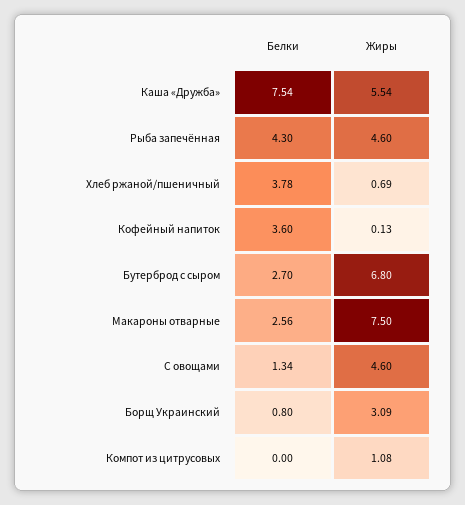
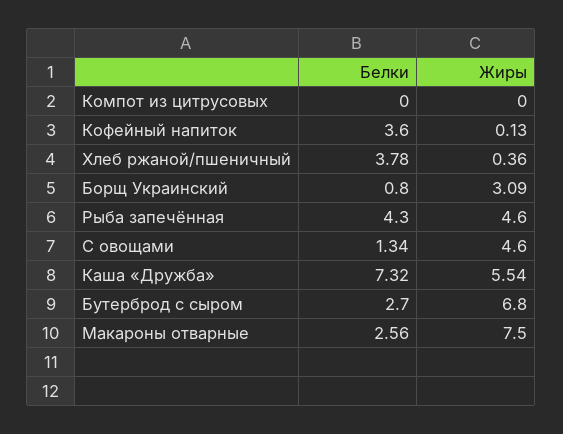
Белки, Каша «Дружба»: 7.54 -> 7.32
Жиры, Хлеб ржаной/пшеничный: 0.69 -> 0.36
Жиры, Компот из цитрусовых: 1.08 -> 0

